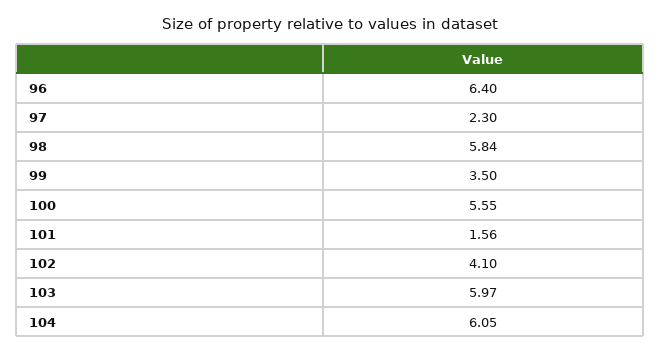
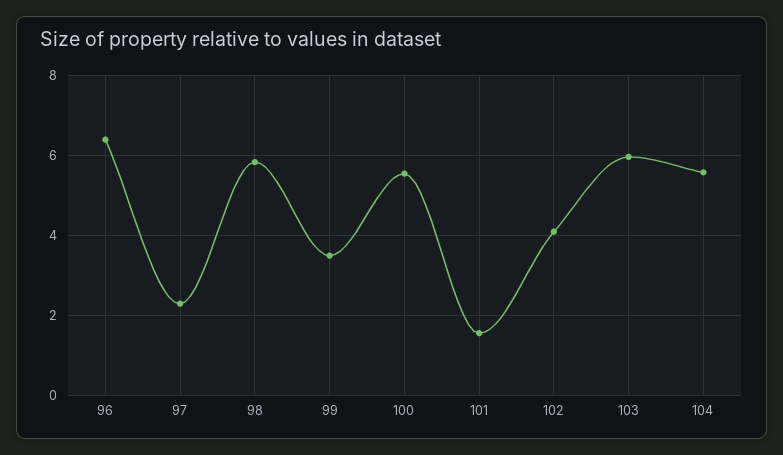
104: 6.05 -> 5.6

